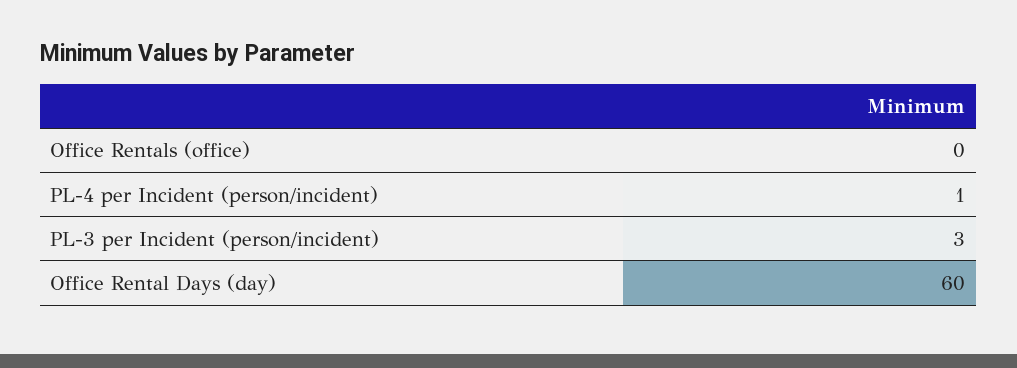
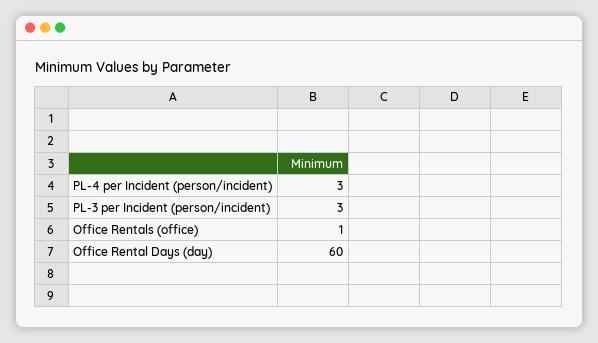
Office Rentals (office): 0 -> 1
PL-4 per Incident (person/incident): 1 -> 3

